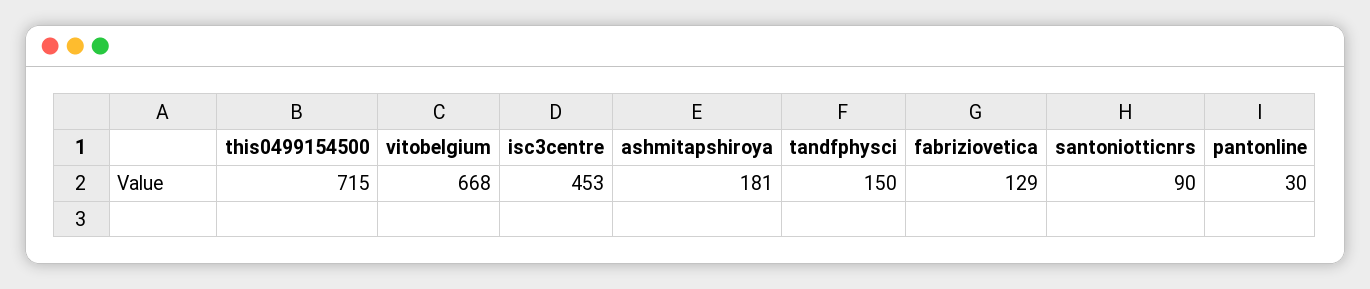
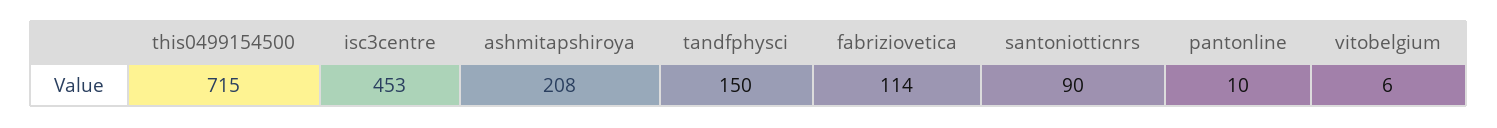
vitobelgium: 668 -> 6
ashmitapshiroya: 181 -> 208
fabriziovetica: 129 -> 114
pantonline: 30 -> 10

